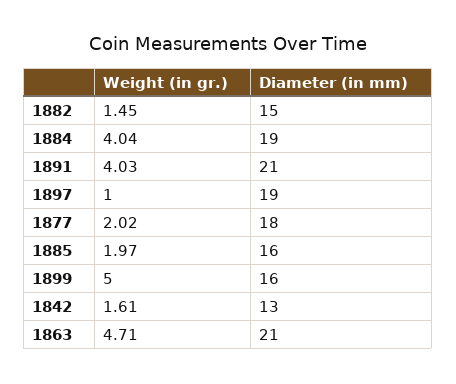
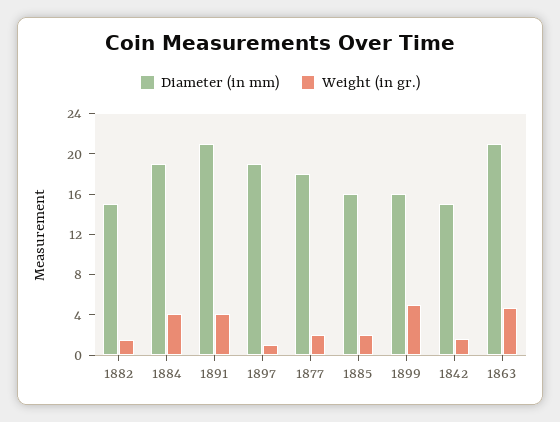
Diameter (in mm), 1842: 13 -> 15

